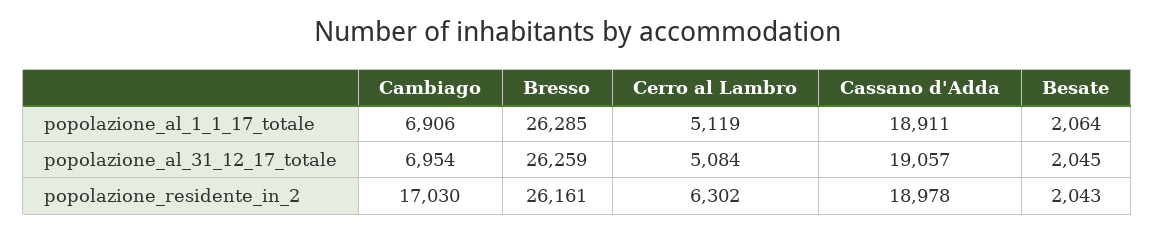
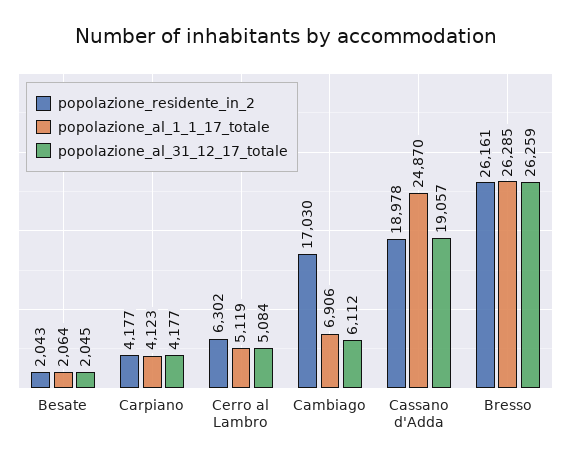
popolazione_al_1_1_17_totale, Cassano d'Adda: 18911 -> 24870
popolazione_al_31_12_17_totale, Cambiago: 6954 -> 6112
popolazione_residente_in_2, Carpiano: none -> 4177
popolazione_al_1_1_17_totale, Carpiano: none -> 4123
popolazione_al_31_12_17_totale, Carpiano: none -> 4177

